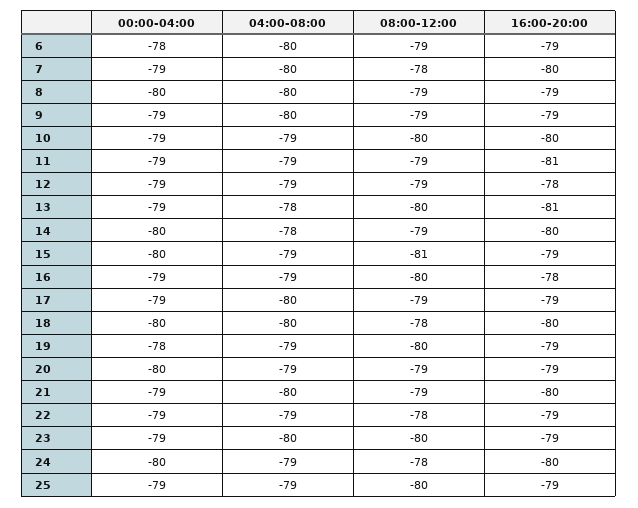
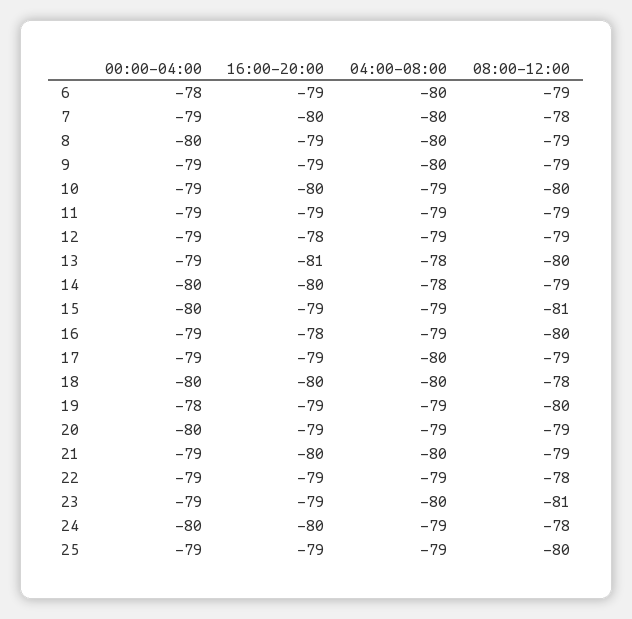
16:00-20:00, 11: -81 -> -79
08:00-12:00, 23: -80 -> -81

